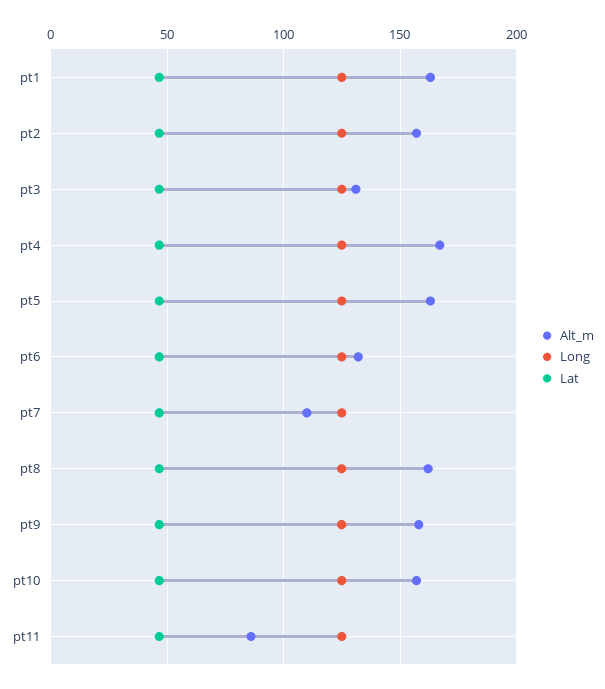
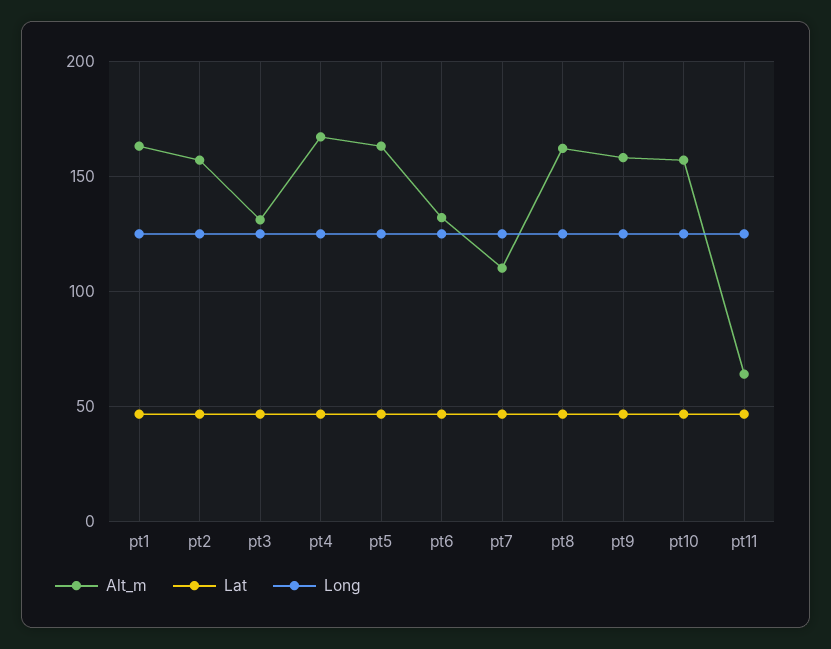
Alt_m, pt11: 85 -> 65

